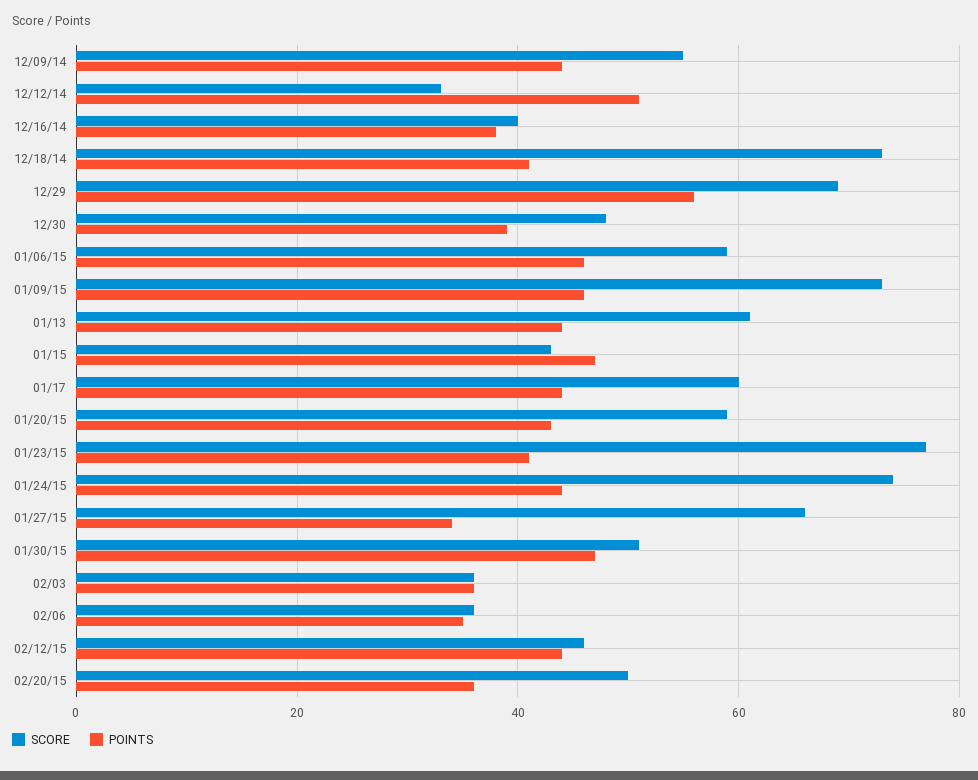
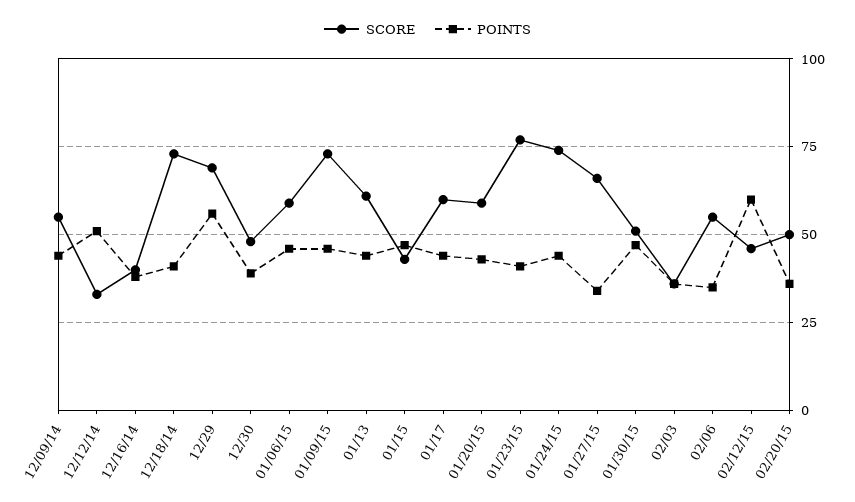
SCORE, 02/06: 35 -> 55
POINTS, 02/12/15: 45 -> 60

